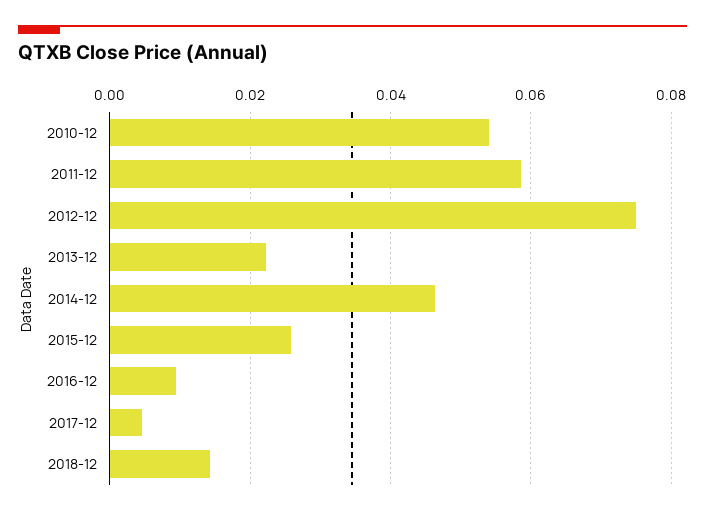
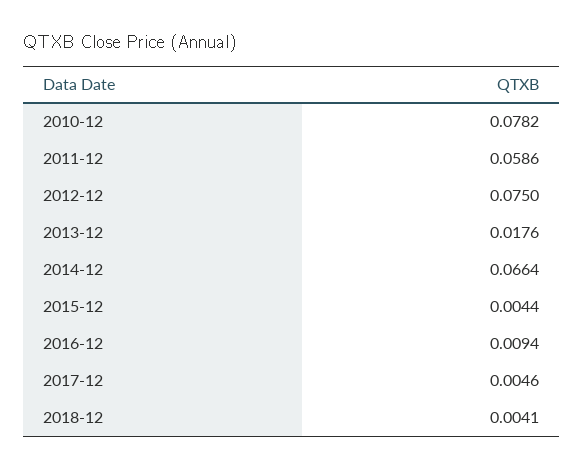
2010-12: 0.054 -> 0.0782
2013-12: 0.022 -> 0.0176
2014-12: 0.046 -> 0.0664
2015-12: 0.026 -> 0.0044
2018-12: 0.014 -> 0.0041

